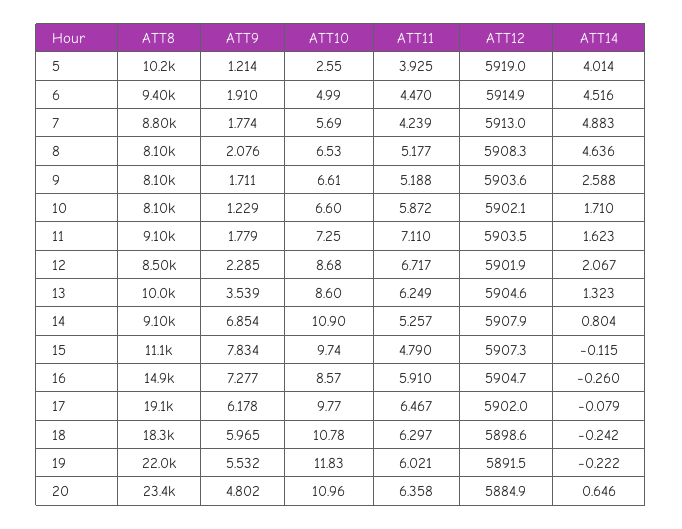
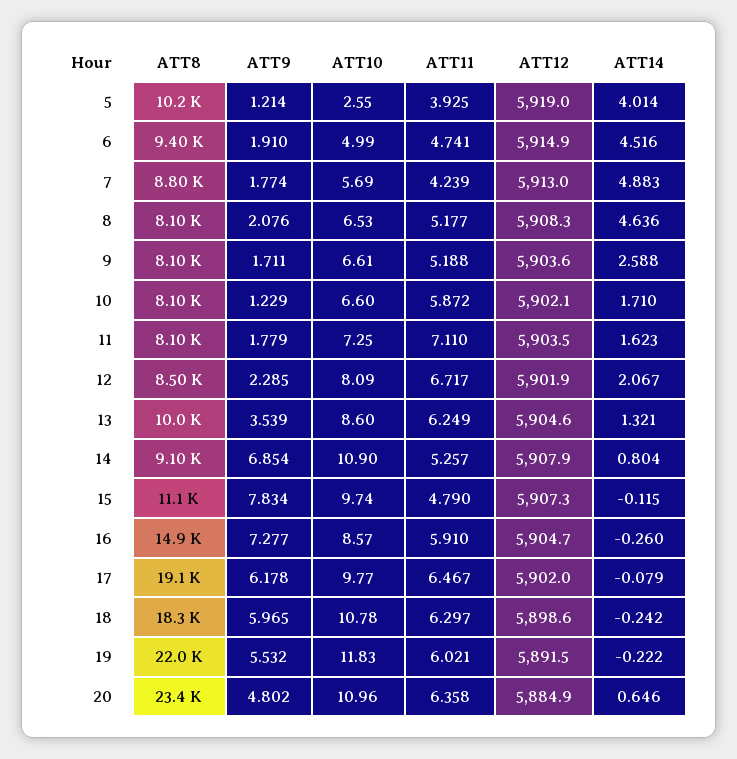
ATT11, 6: 4.47 -> 4.741
ATT8, 11: 9100 -> 8100
ATT10, 12: 8.68 -> 8.09
ATT14, 13: 1.323 -> 1.321

